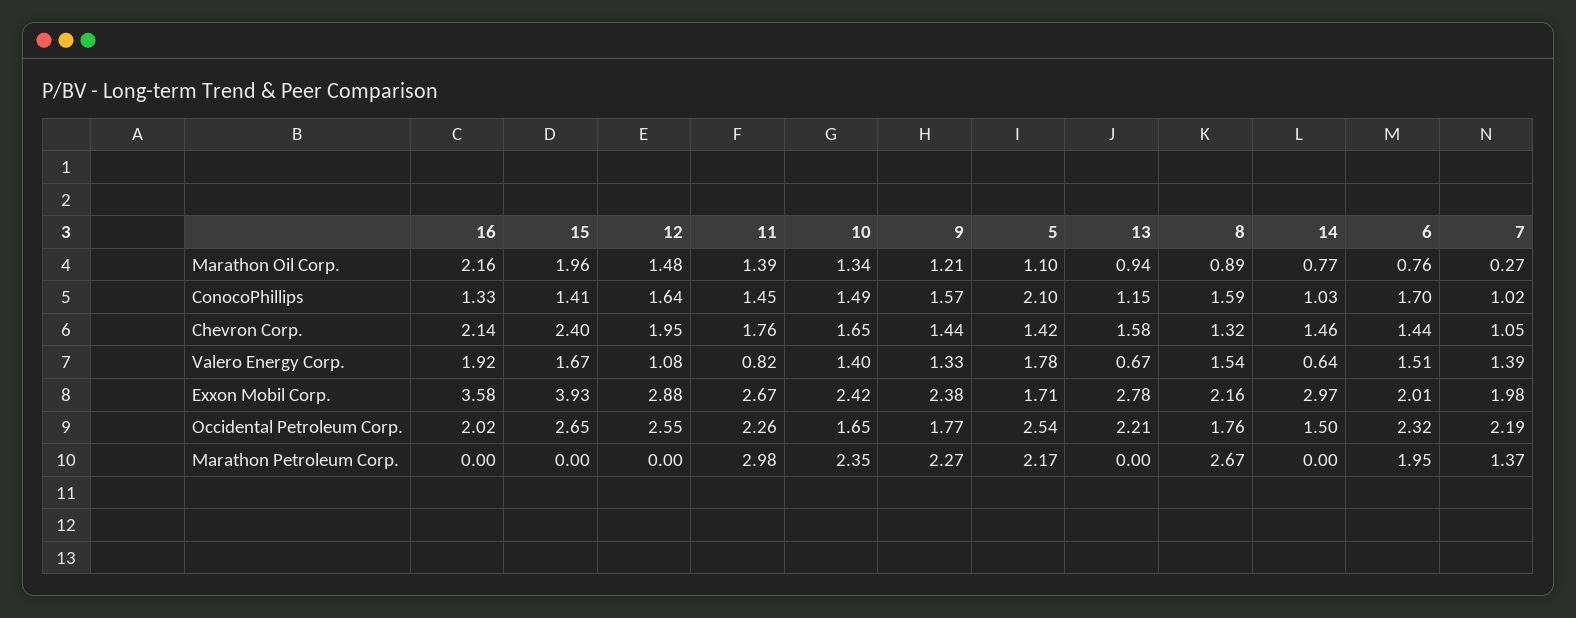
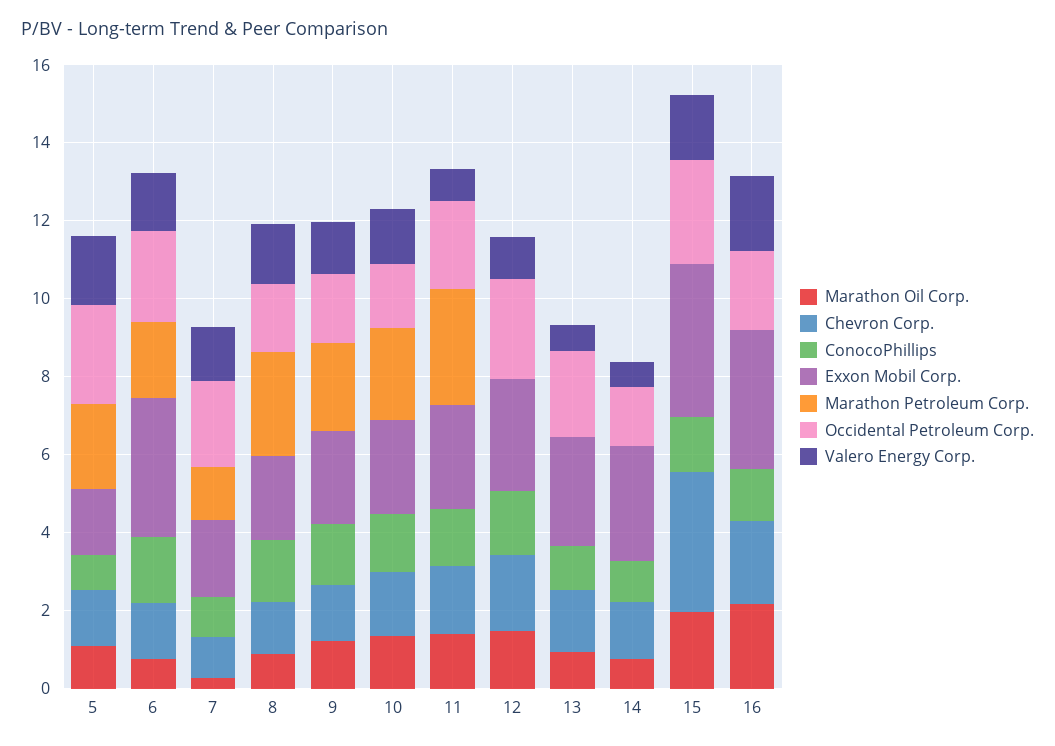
ConocoPhillips, 5: 2.1 -> 1
Chevron Corp., 15: 2.4 -> 3.5
Exxon Mobil Corp., 6: 2.01 -> 3.5

